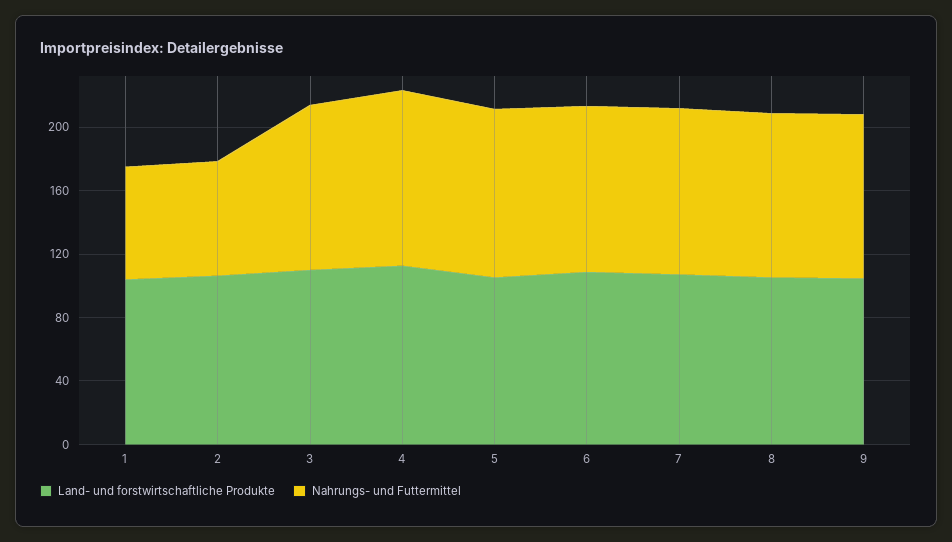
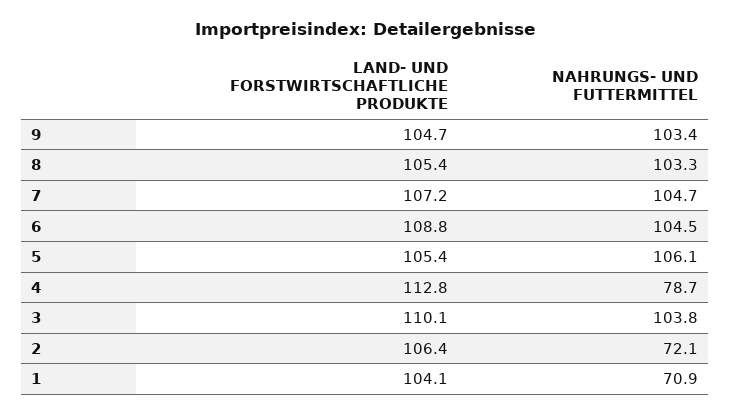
Nahrungs- und Futtermittel, 4: 110 -> 78.7

